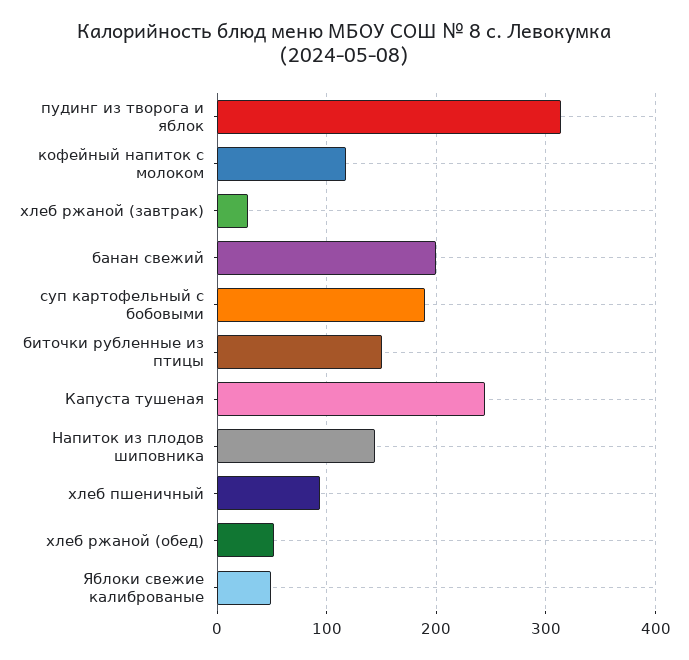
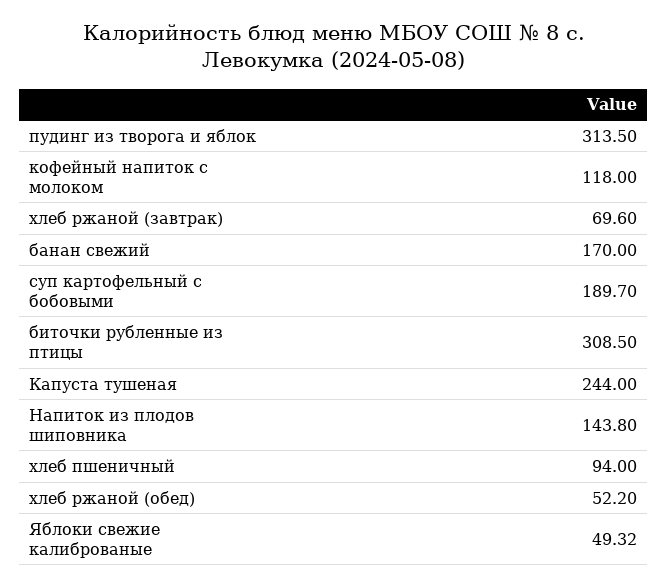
хлеб ржаной (завтрак): 30 -> 69.6
банан свежий: 200 -> 170
биточки рубленные из птицы: 150 -> 308.5

